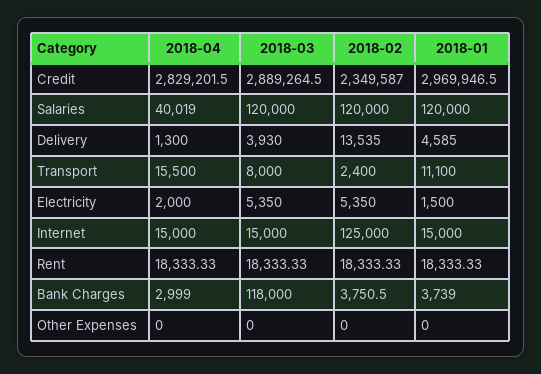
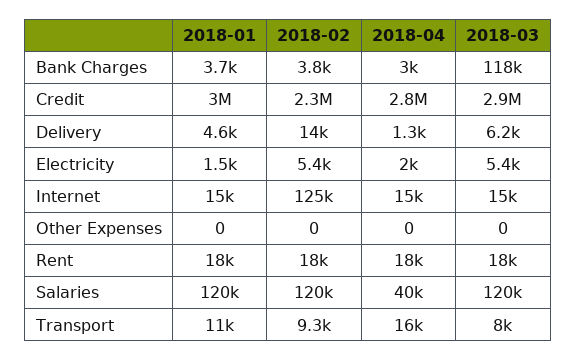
2018-03, Delivery: 3930 -> 6200
2018-02, Transport: 2400 -> 9300

